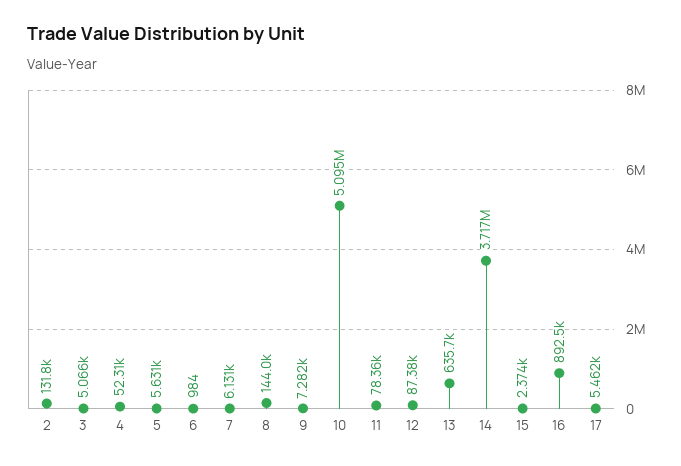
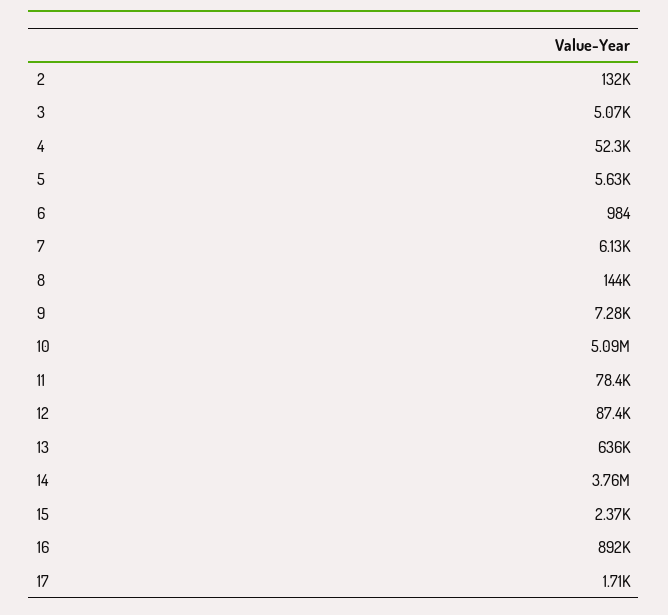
14: 3717000 -> 3760000
17: 5462 -> 1710

